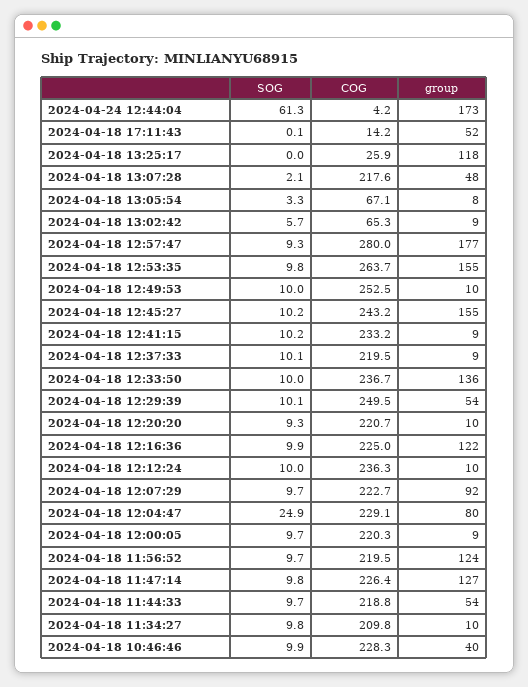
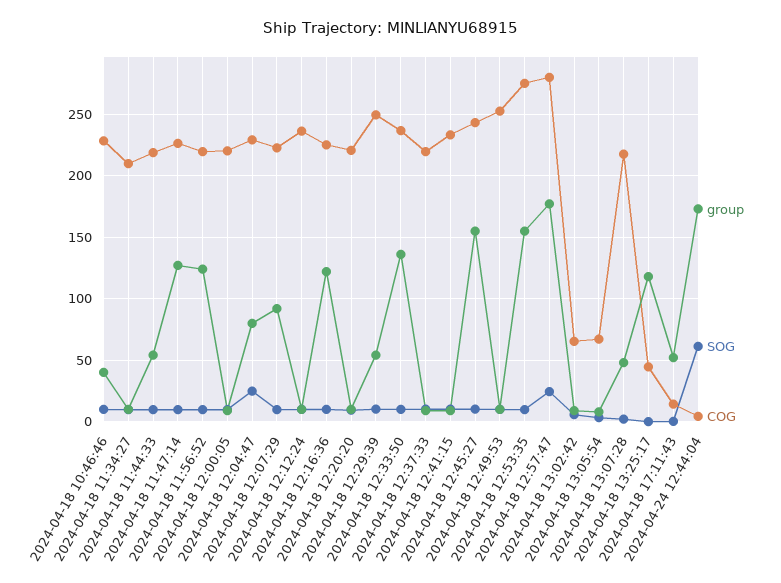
COG, 2024-04-18 13:25:17: 25.9 -> 45
SOG, 2024-04-18 12:57:47: 9.3 -> 25
COG, 2024-04-18 12:53:35: 263.7 -> 275

